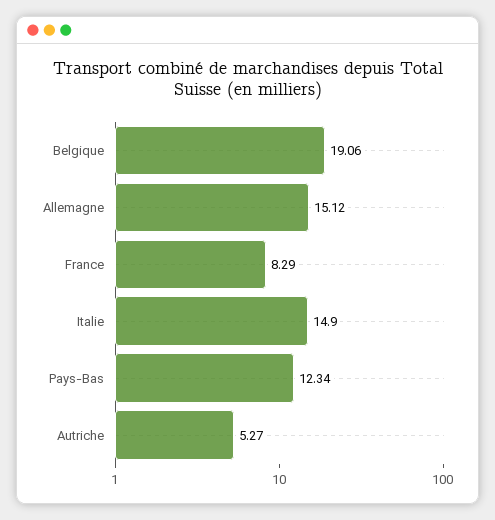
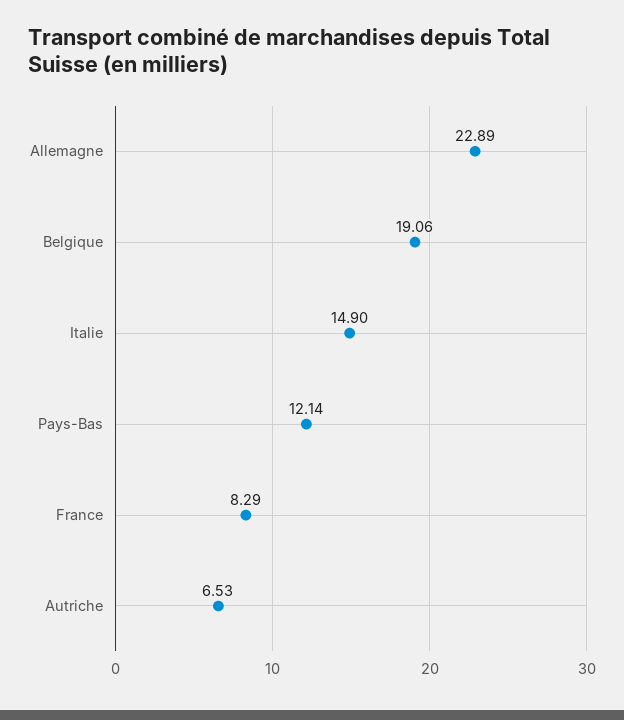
Allemagne: 15.12 -> 22.89
Pays-Bas: 12.34 -> 12.14
Autriche: 5.27 -> 6.53

